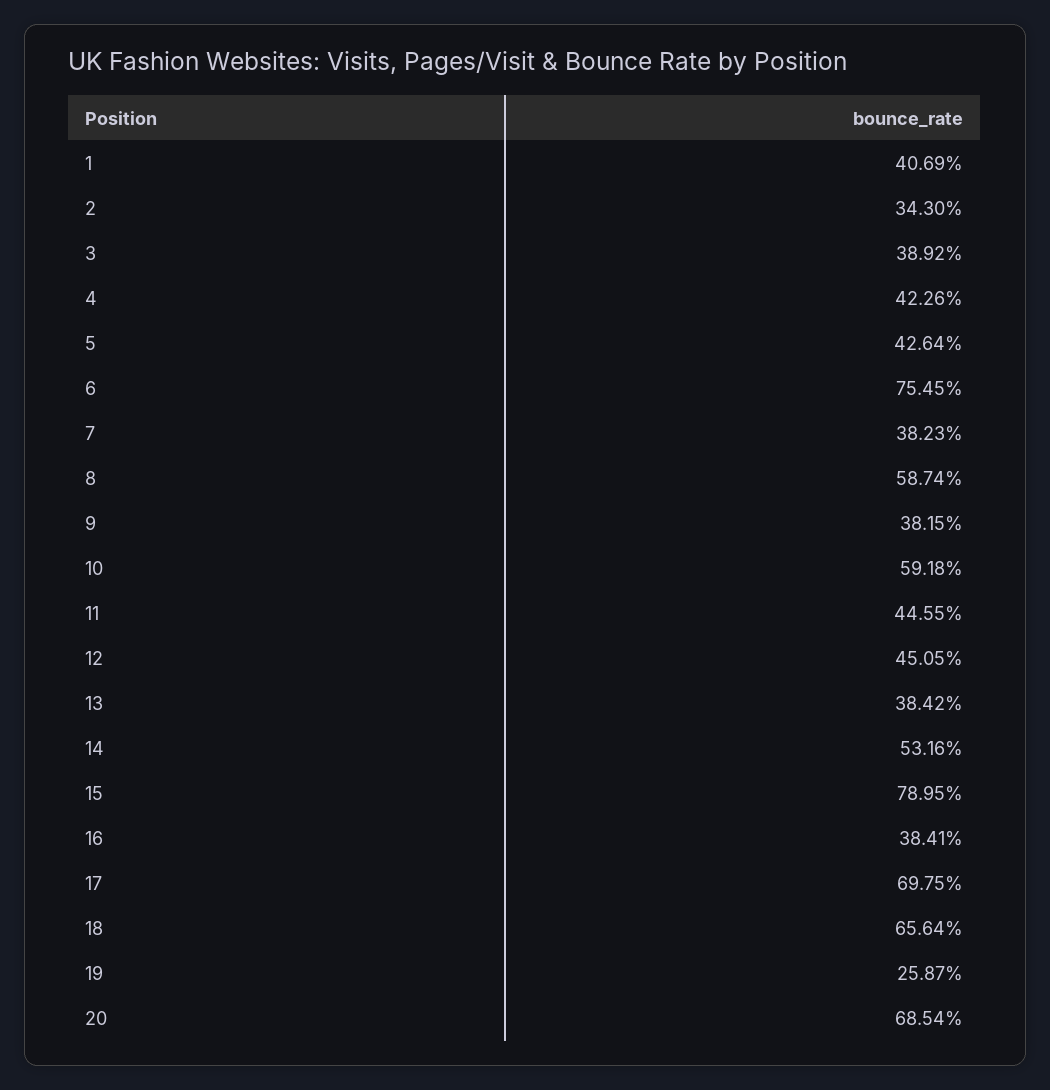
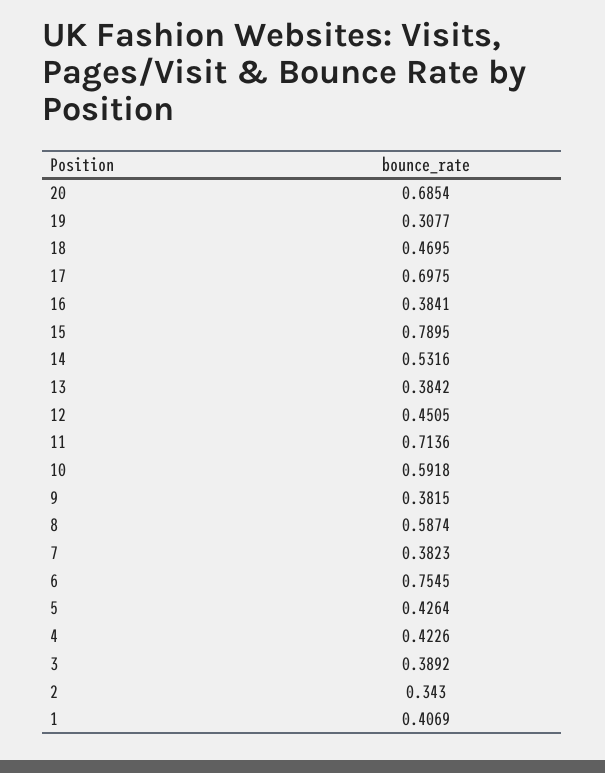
11: 0.4455 -> 0.7136
18: 0.6564 -> 0.4695
19: 0.2587 -> 0.3077

